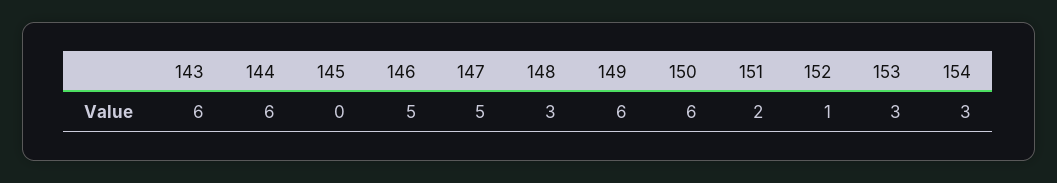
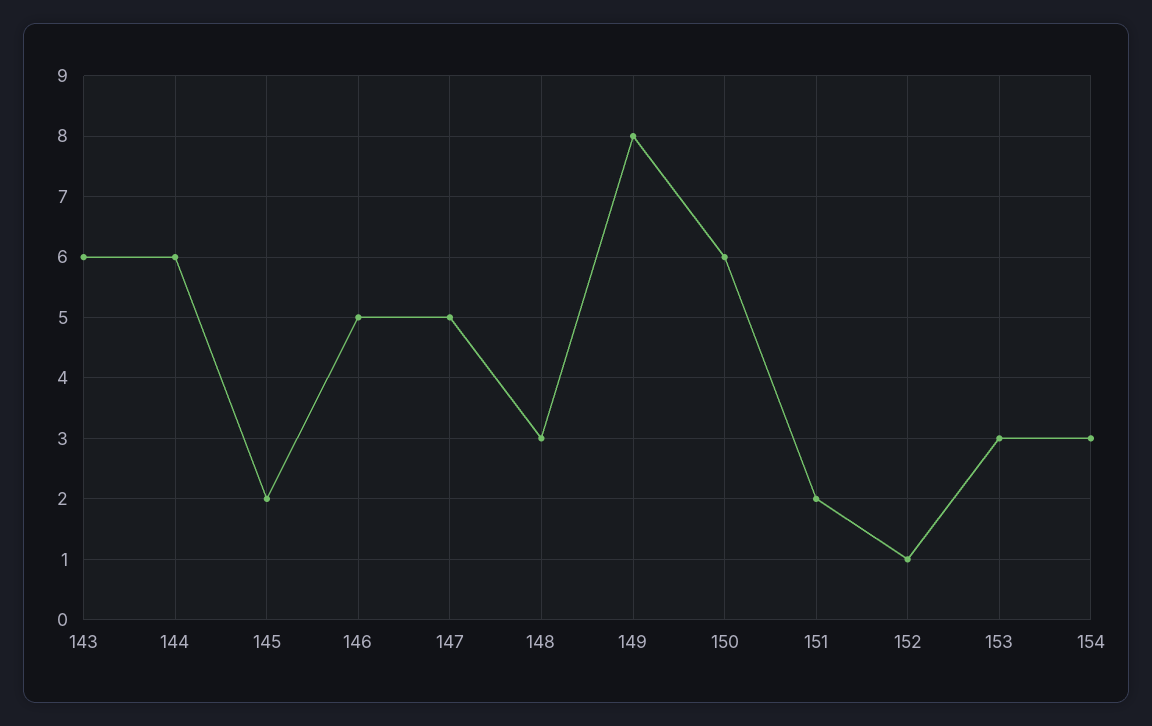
145: 0 -> 2
149: 6 -> 8

